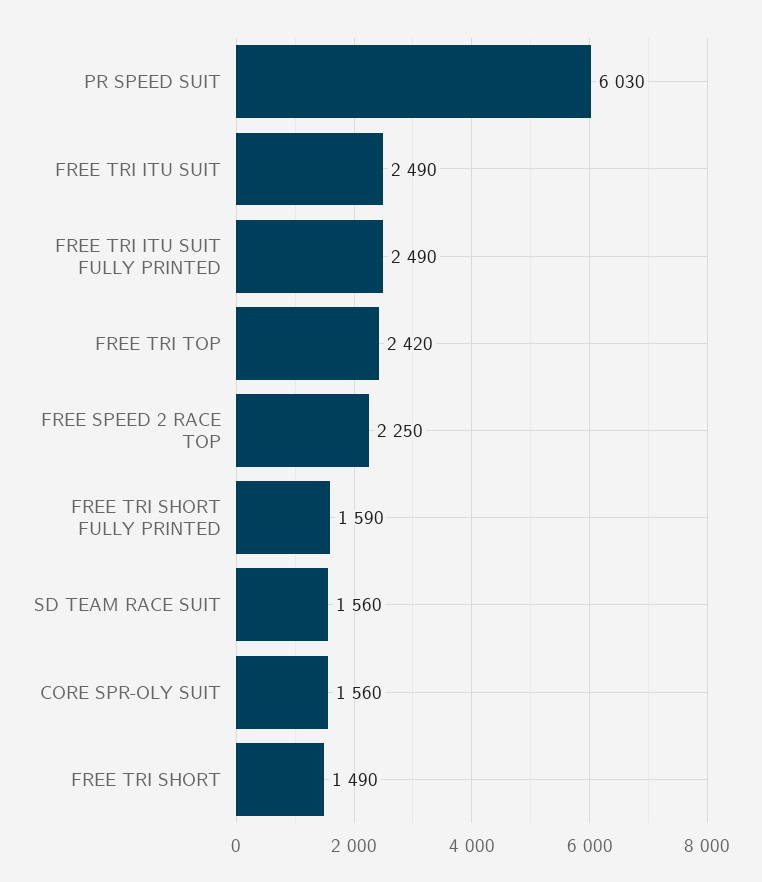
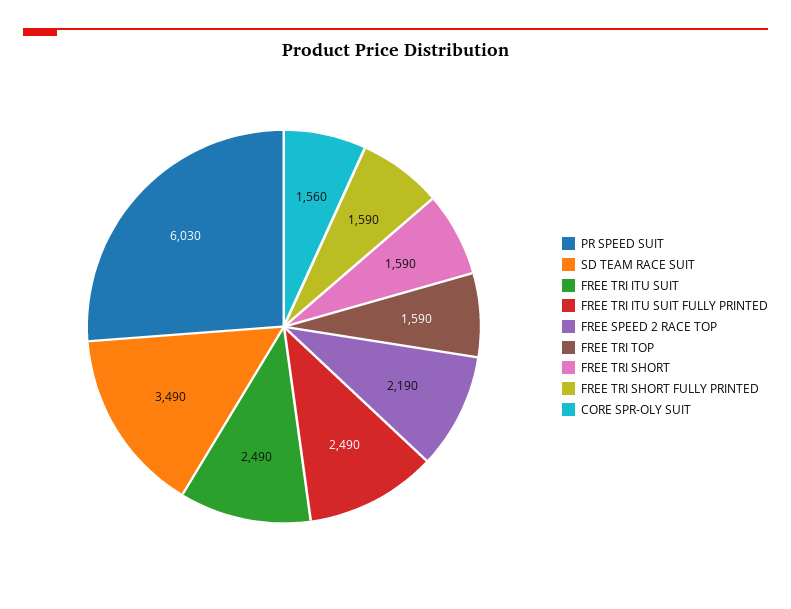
FREE TRI TOP: 2420 -> 1590
FREE SPEED 2 RACE TOP: 2250 -> 2190
SD TEAM RACE SUIT: 1560 -> 3490
FREE TRI SHORT: 1490 -> 1590

